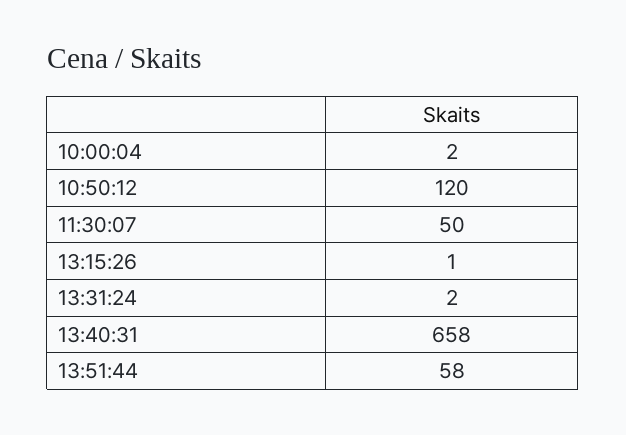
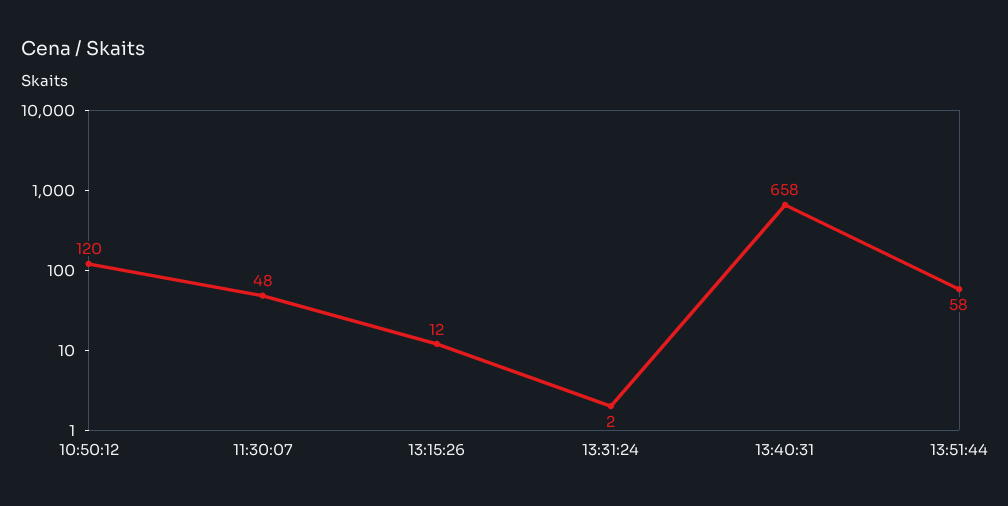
10:00:04: 2 -> none
11:30:07: 50 -> 48
13:15:26: 1 -> 12

